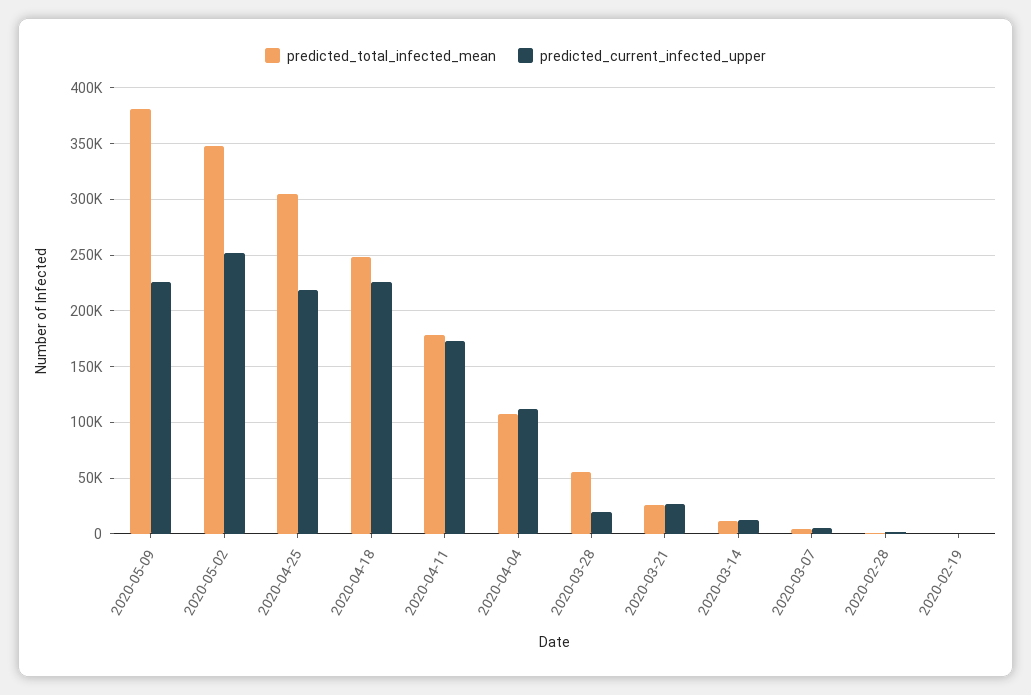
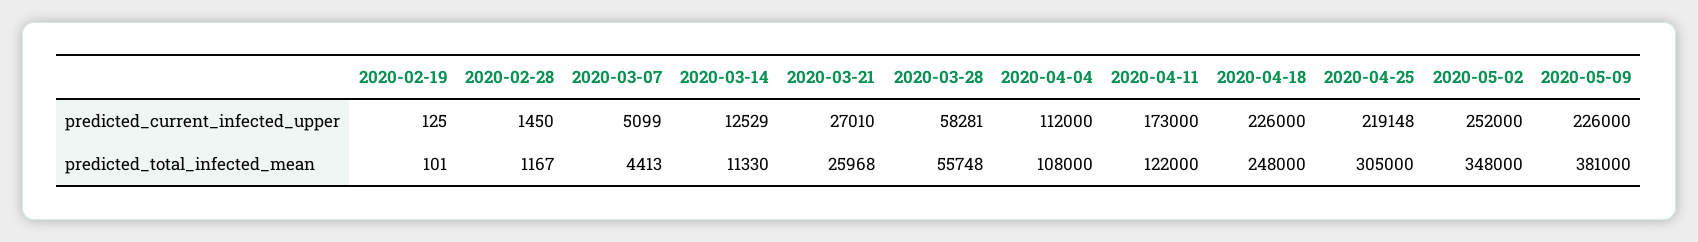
predicted_total_infected_mean, 2020-04-11: 180000 -> 122000
predicted_current_infected_upper, 2020-03-28: 20000 -> 58281

